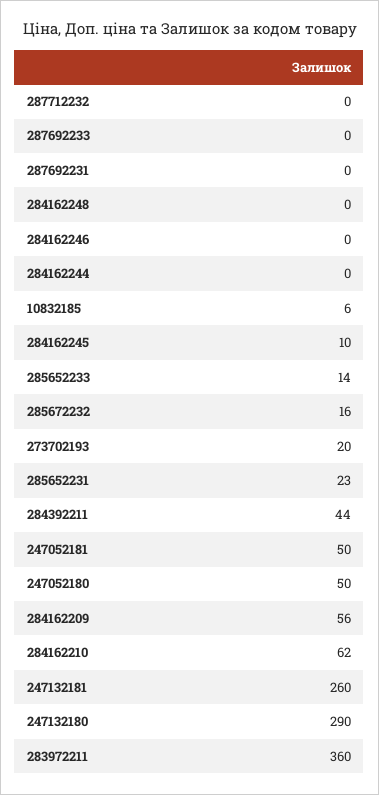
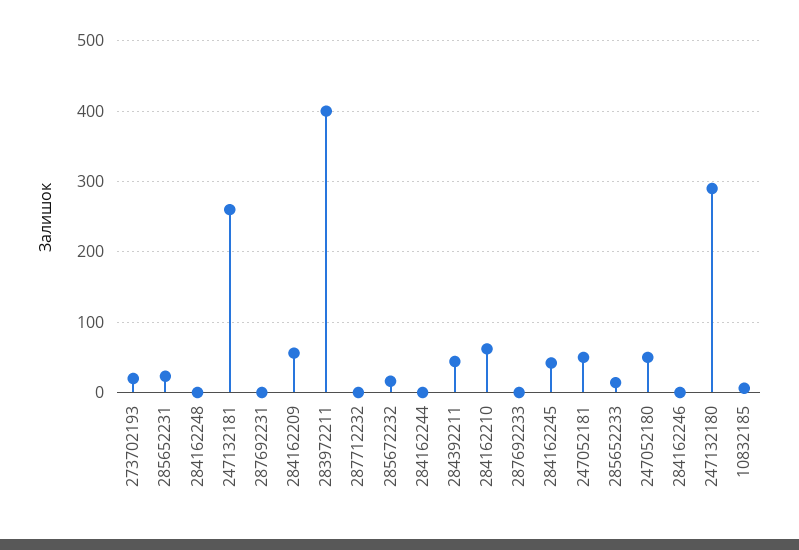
284162245: 10 -> 40
283972211: 360 -> 400

